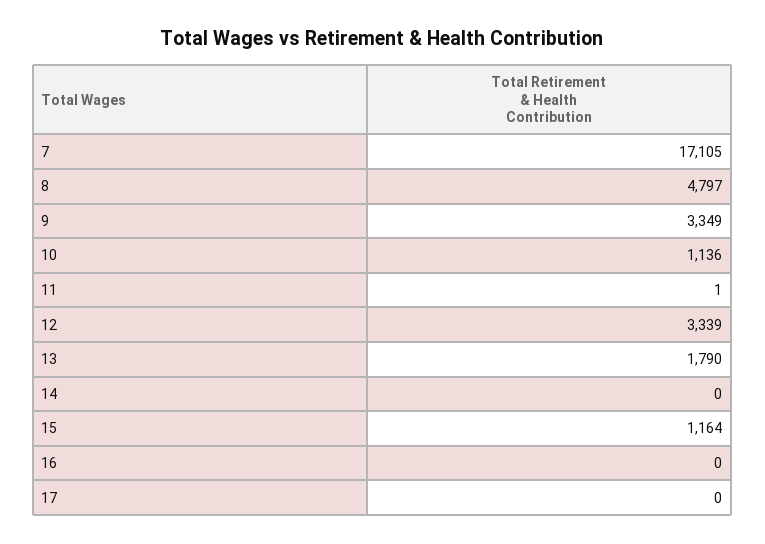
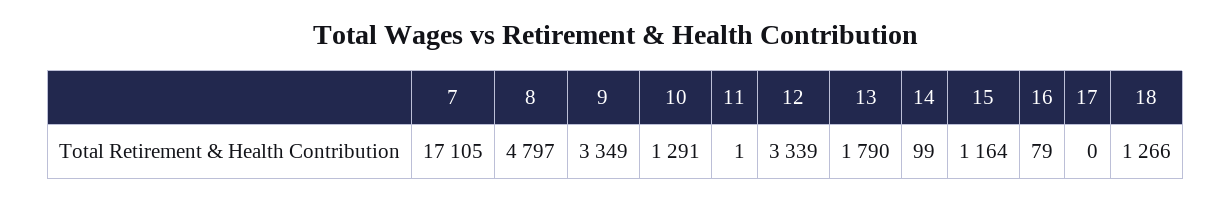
10: 1136 -> 1291
14: 0 -> 99
16: 0 -> 79
18: none -> 1266

